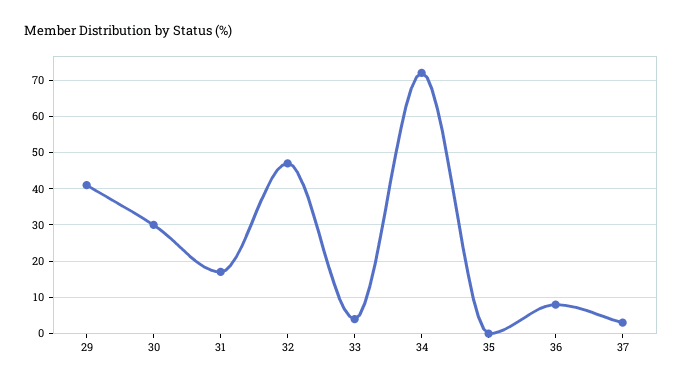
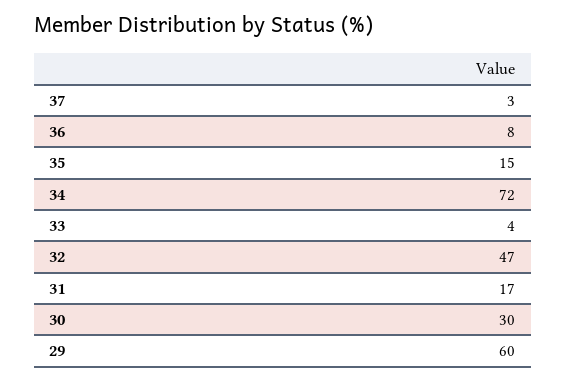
29: 40 -> 60
35: 0 -> 15

